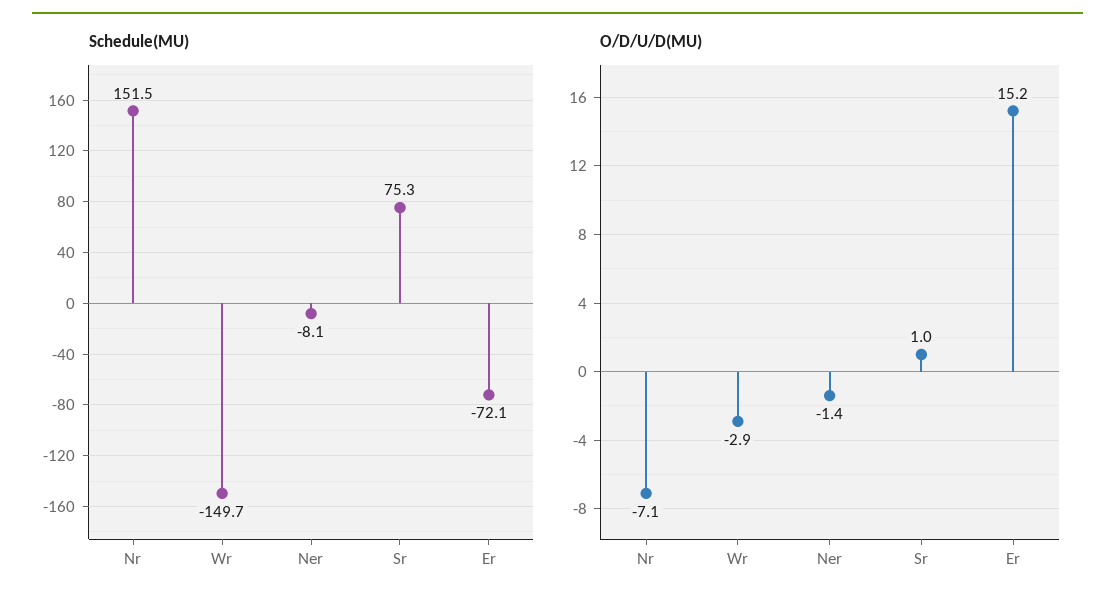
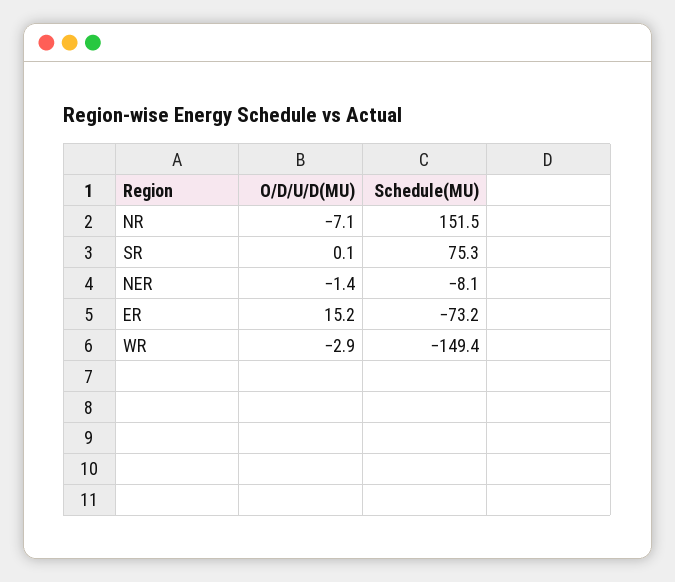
Schedule(MU), Wr: -149.7 -> -149.4
Schedule(MU), Er: -72.1 -> -73.2
O/D/U/D(MU), Sr: 1 -> 0.1

